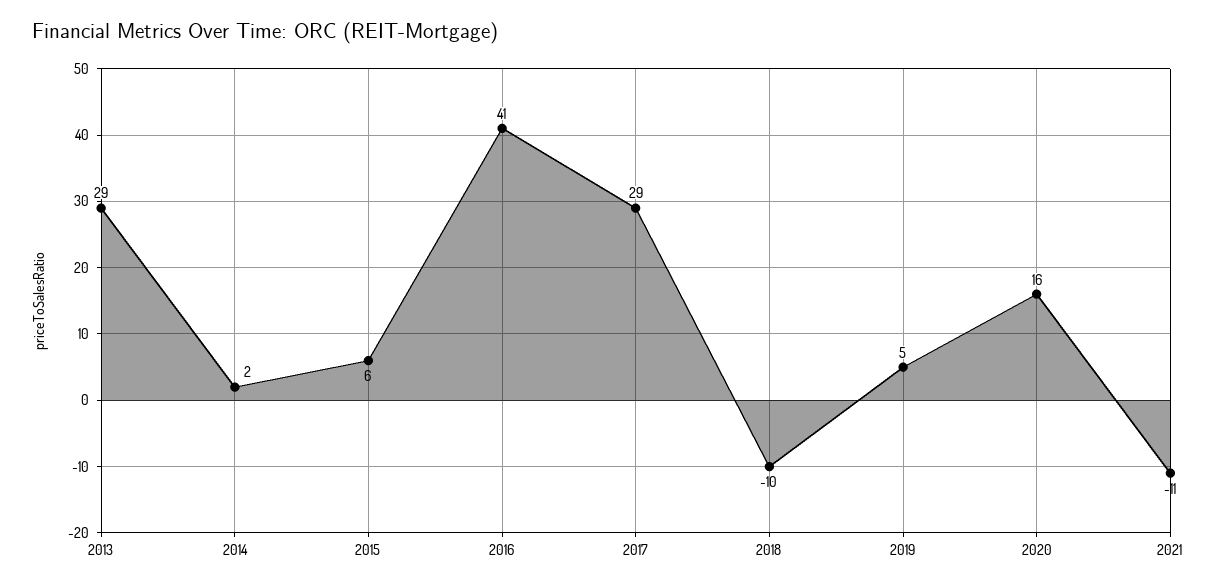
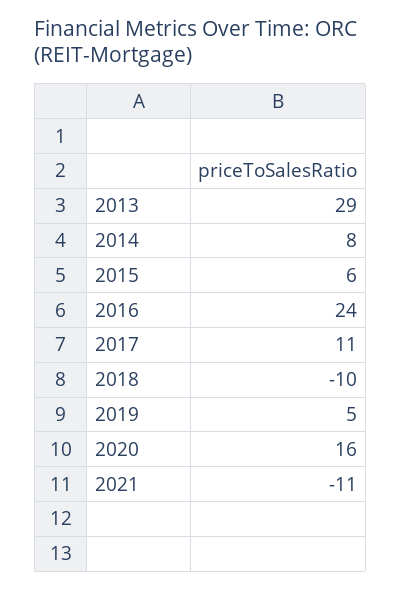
2014: 2 -> 8
2016: 41 -> 24
2017: 29 -> 11

